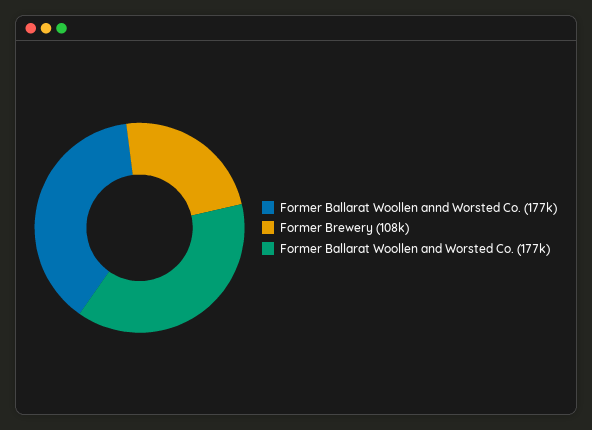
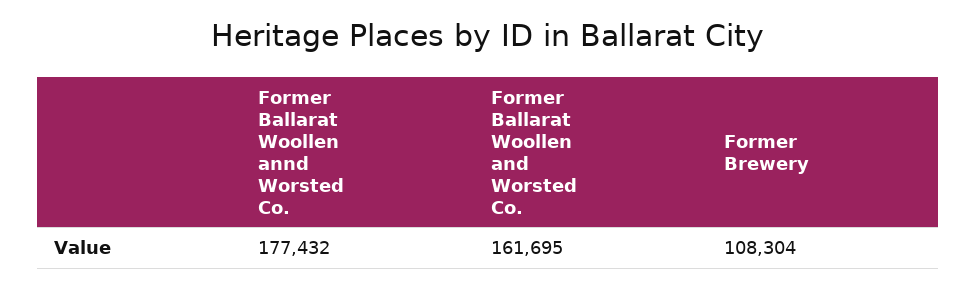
Former Ballarat Woollen and Worsted Co.: 177000 -> 161695

